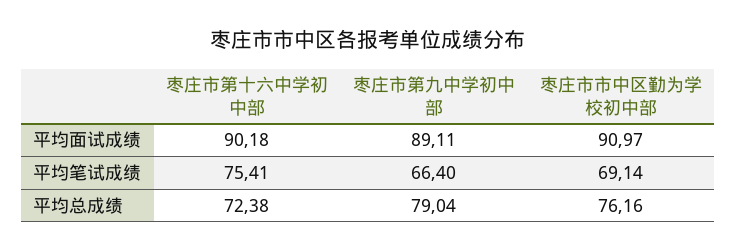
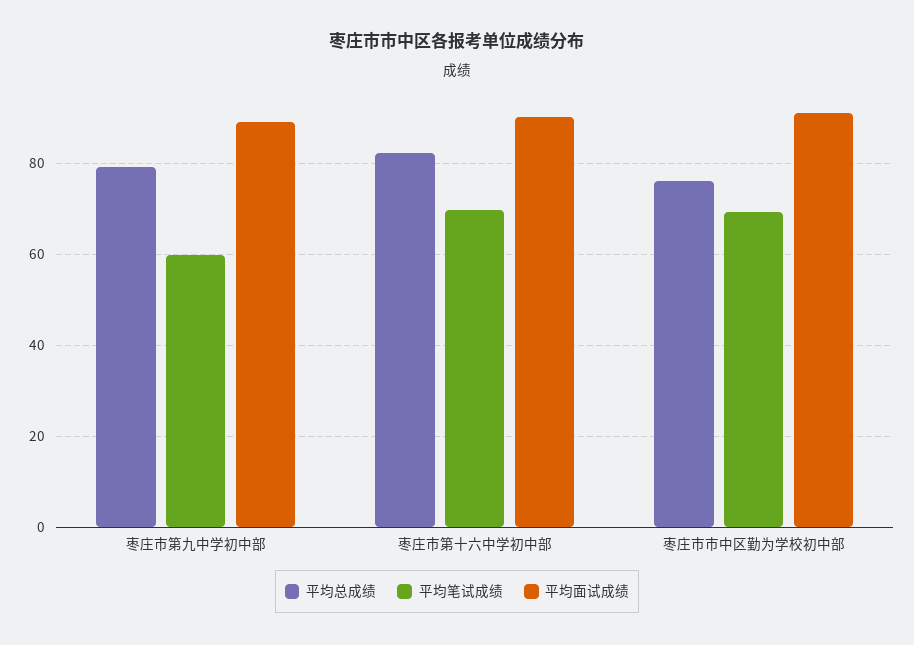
平均笔试成绩, 枣庄市第十六中学初中部: 75.41 -> 70
平均笔试成绩, 枣庄市第九中学初中部: 66.4 -> 60
平均总成绩, 枣庄市第十六中学初中部: 72.38 -> 82

